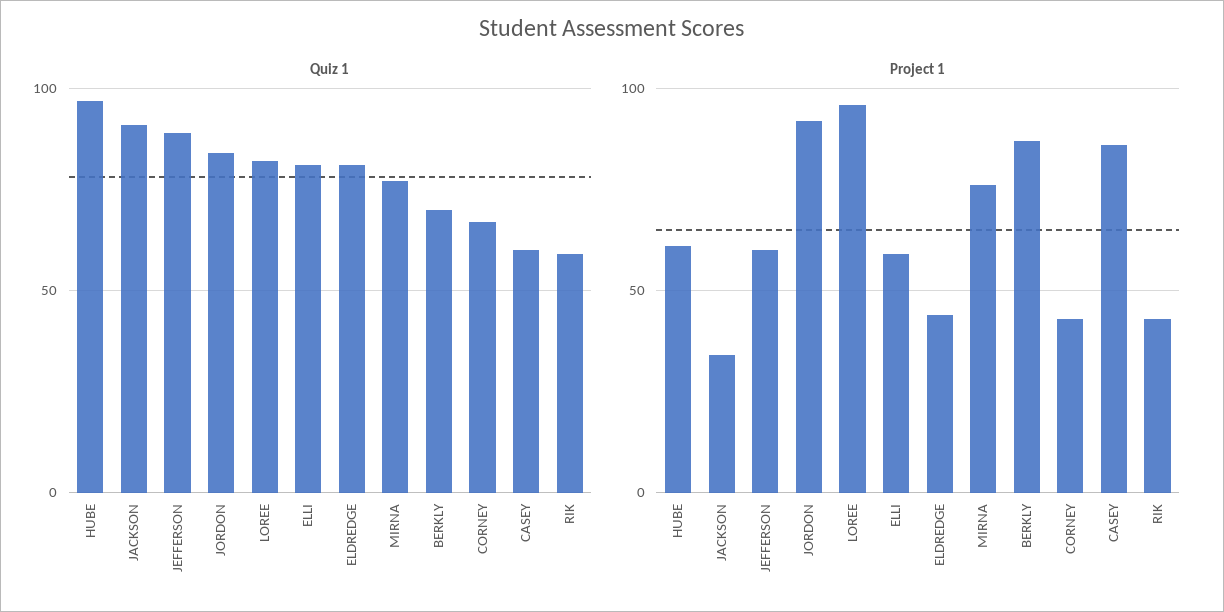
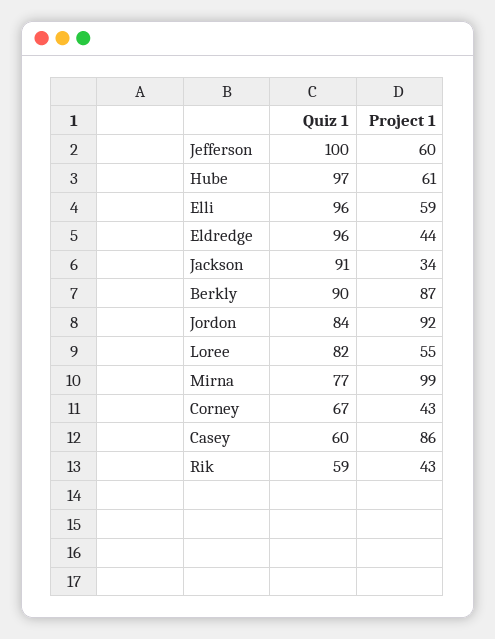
Quiz 1, JEFFERSON: 90 -> 100
Quiz 1, ELLI: 80 -> 96
Quiz 1, ELDREDGE: 80 -> 96
Quiz 1, BERKLY: 70 -> 90
Project 1, LOREE: 95 -> 55
Project 1, MIRNA: 75 -> 99

